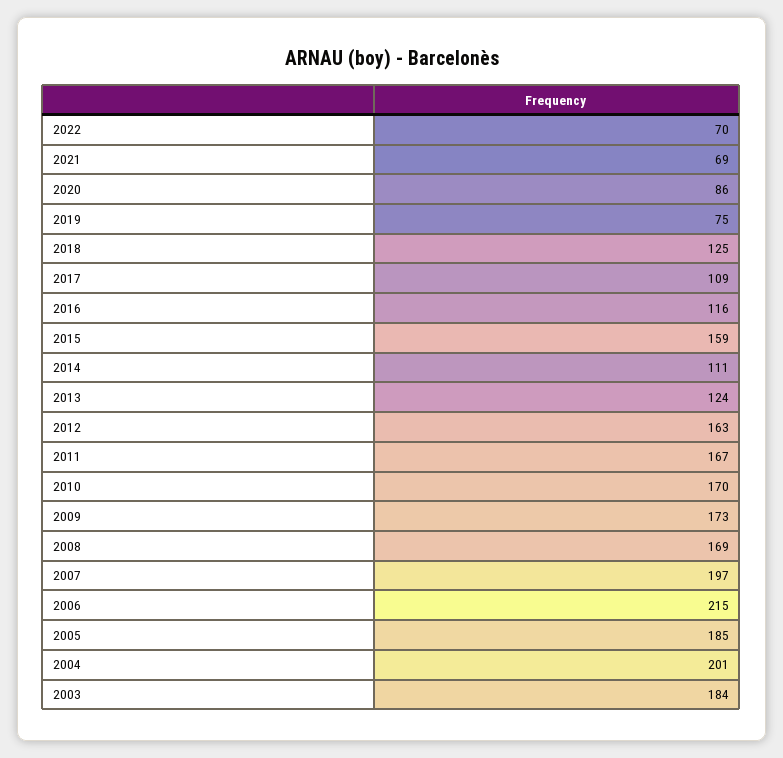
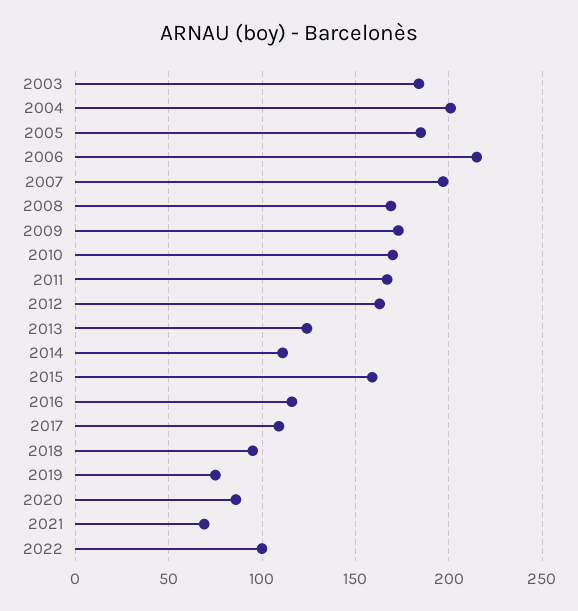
2022: 70 -> 100
2018: 125 -> 95

